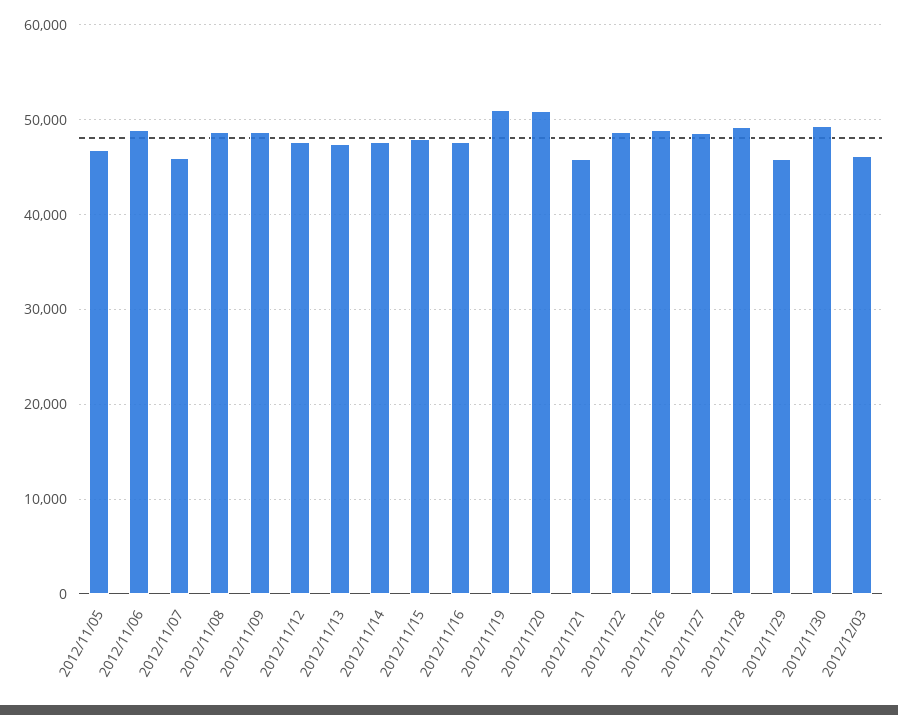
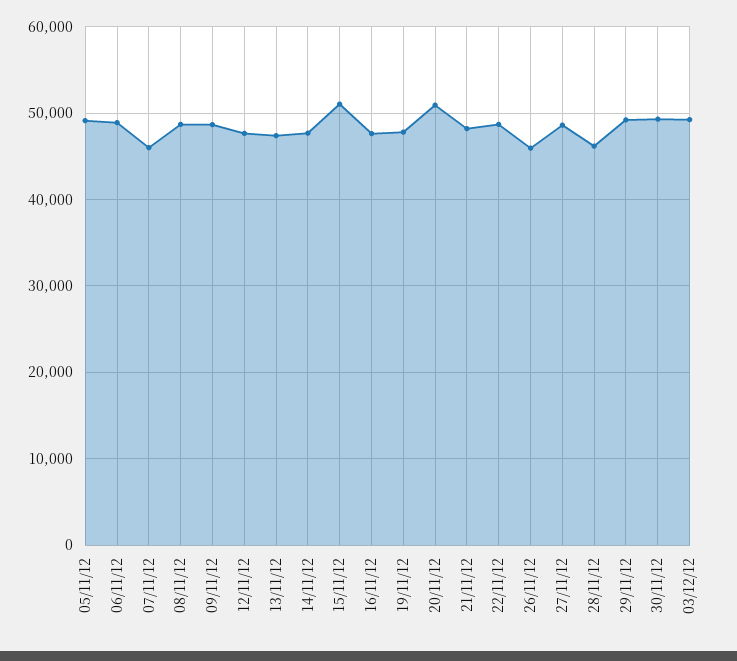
2012/11/05: 47000 -> 49000
2012/11/15: 48000 -> 51000
2012/11/19: 51000 -> 48000
2012/11/21: 46000 -> 48000
2012/11/26: 49000 -> 46000
2012/11/28: 49000 -> 46000
2012/11/29: 46000 -> 49000
2012/12/03: 46000 -> 49000

